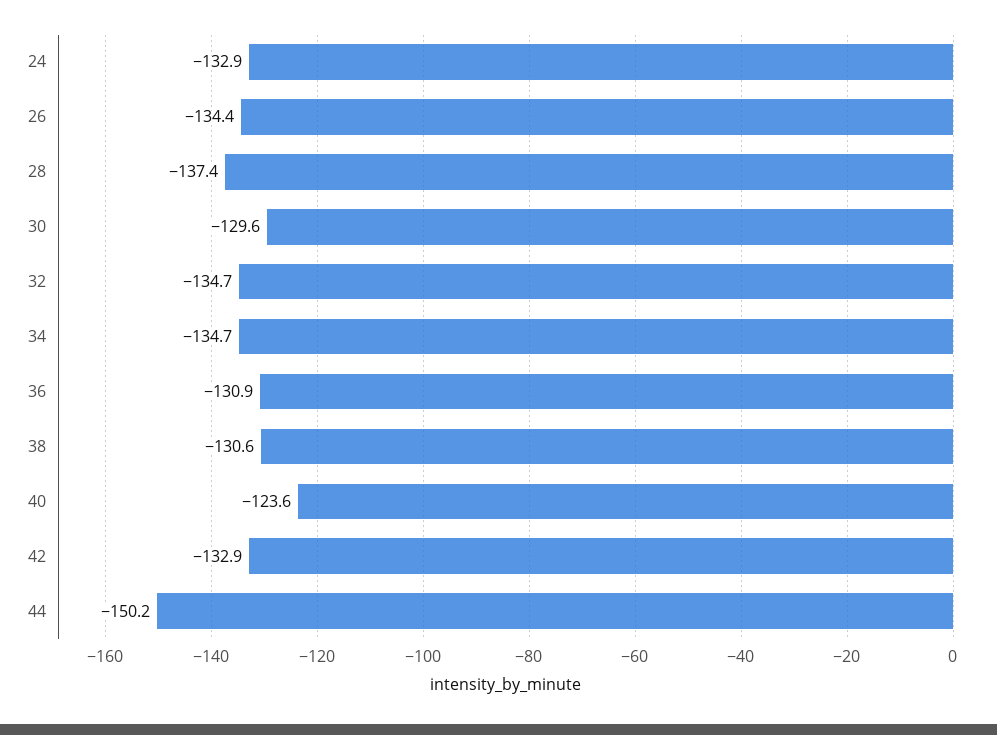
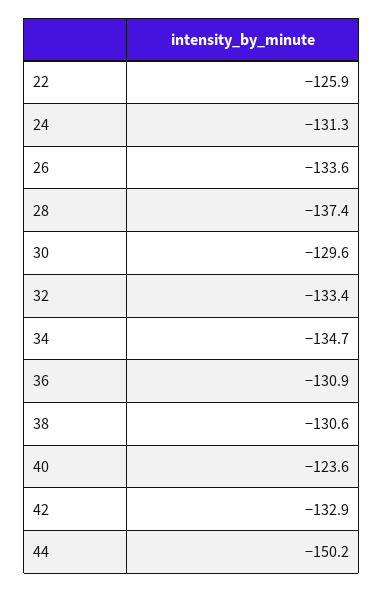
24: -132.9 -> -131.3
26: -134.4 -> -133.6
32: -134.7 -> -133.4
22: none -> -125.9

